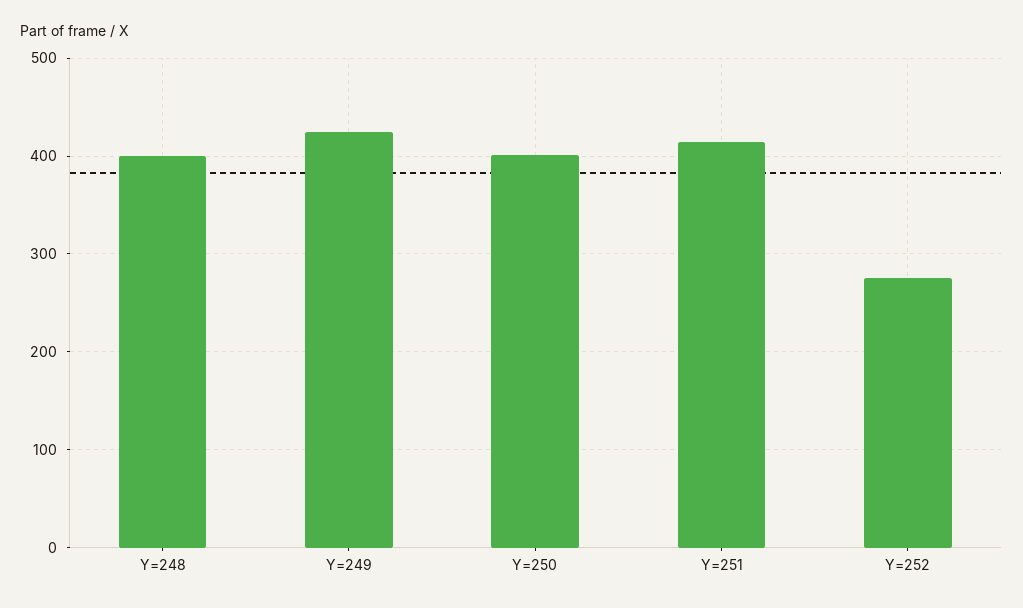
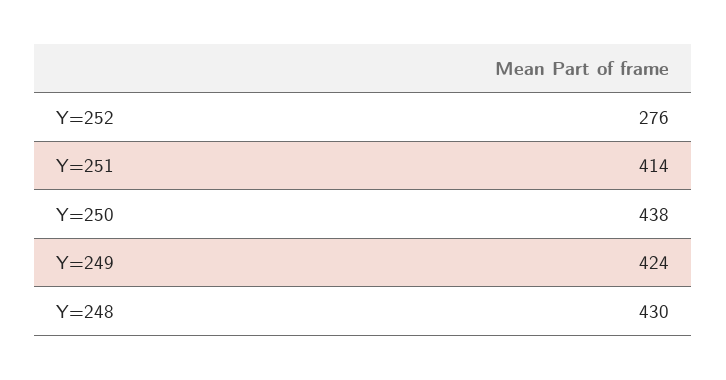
Y=248: 400 -> 430
Y=250: 400 -> 438

